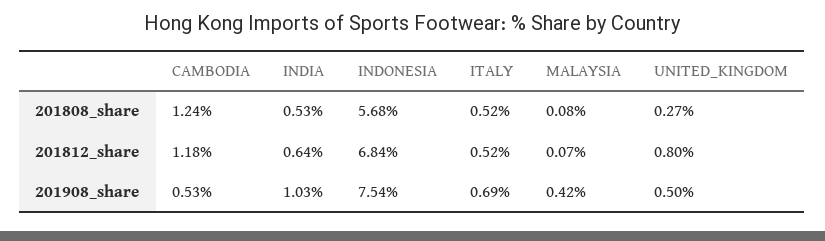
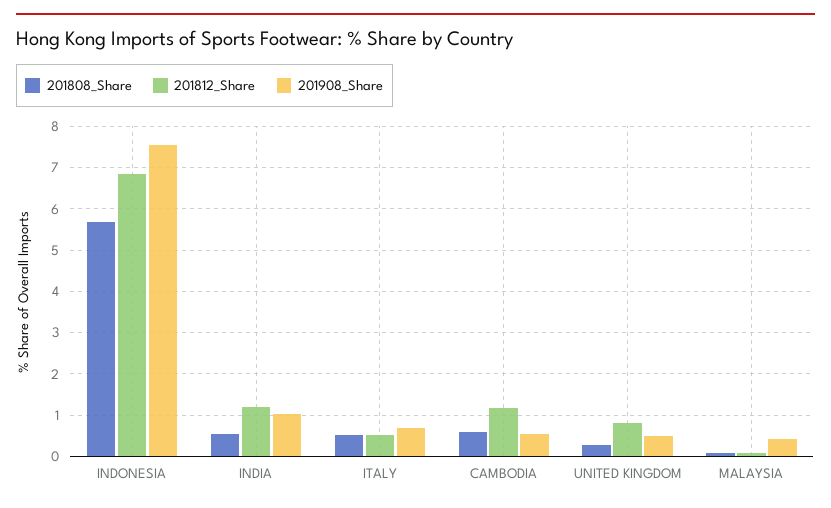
201808_share, CAMBODIA: 1.24 -> 0.6
201812_share, INDIA: 0.64 -> 1.2

